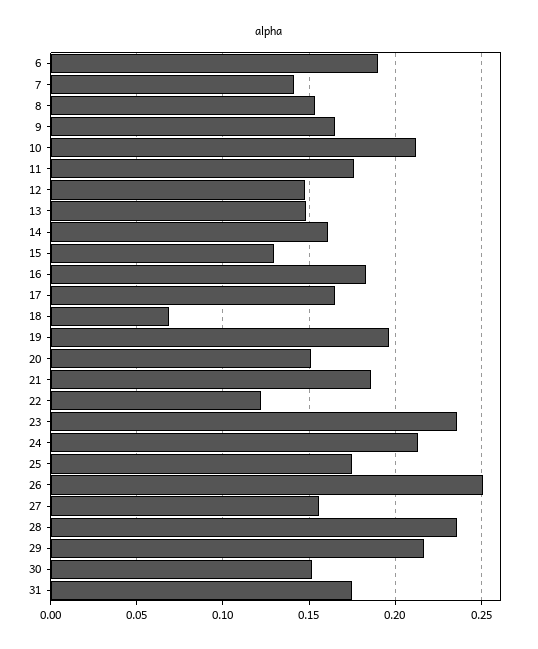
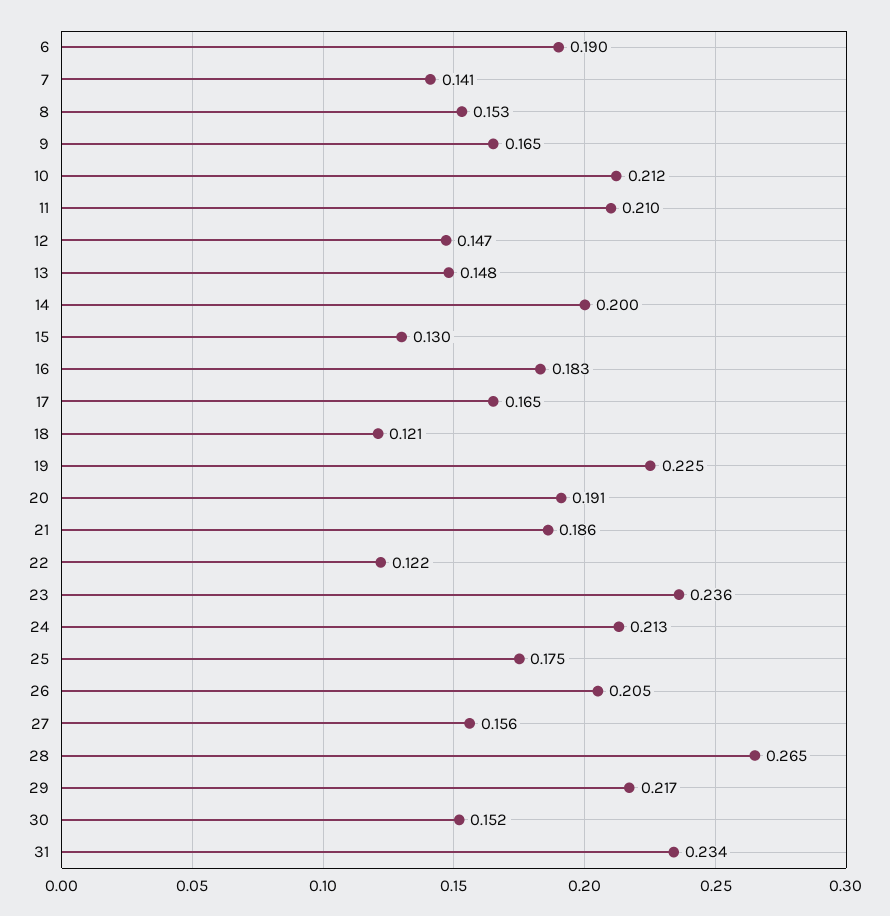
11: 0.175 -> 0.21
14: 0.16 -> 0.2
18: 0.07 -> 0.121
19: 0.195 -> 0.225
20: 0.15 -> 0.191
26: 0.25 -> 0.205
28: 0.235 -> 0.265
31: 0.175 -> 0.234

